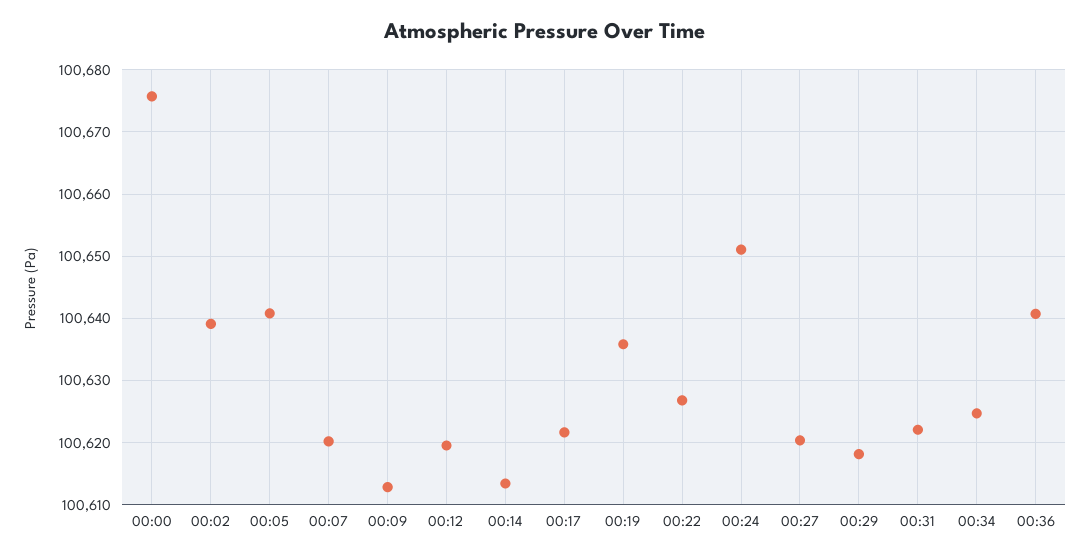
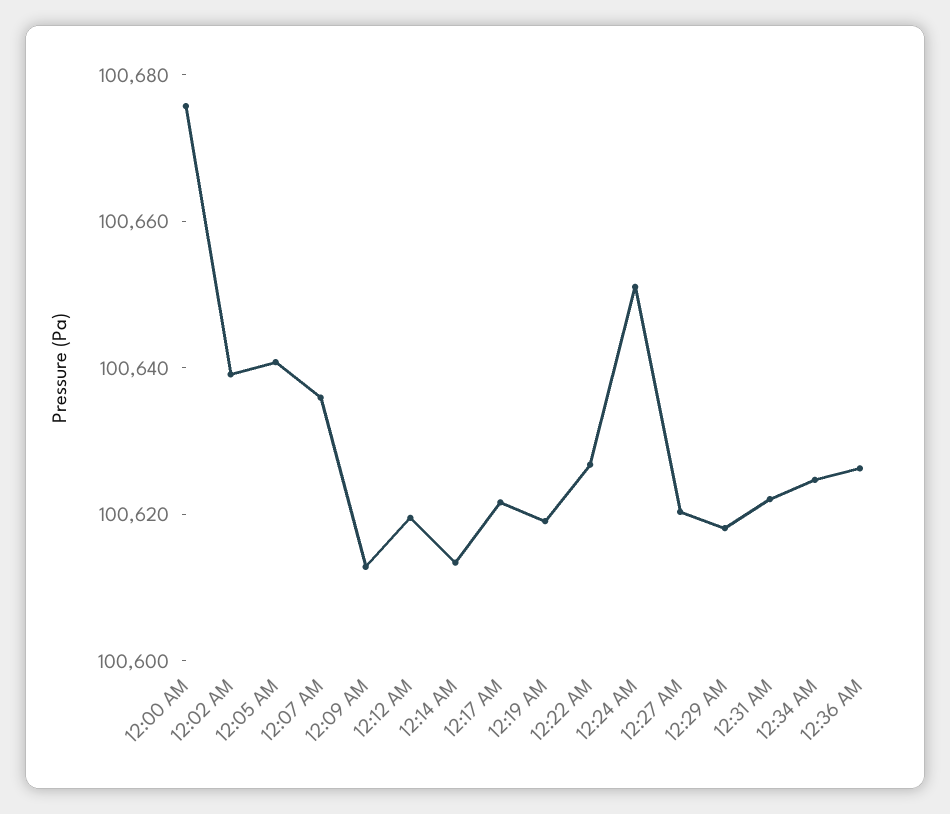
00:07: 100620 -> 100635
00:19: 100636 -> 100620
00:36: 100641 -> 100625

